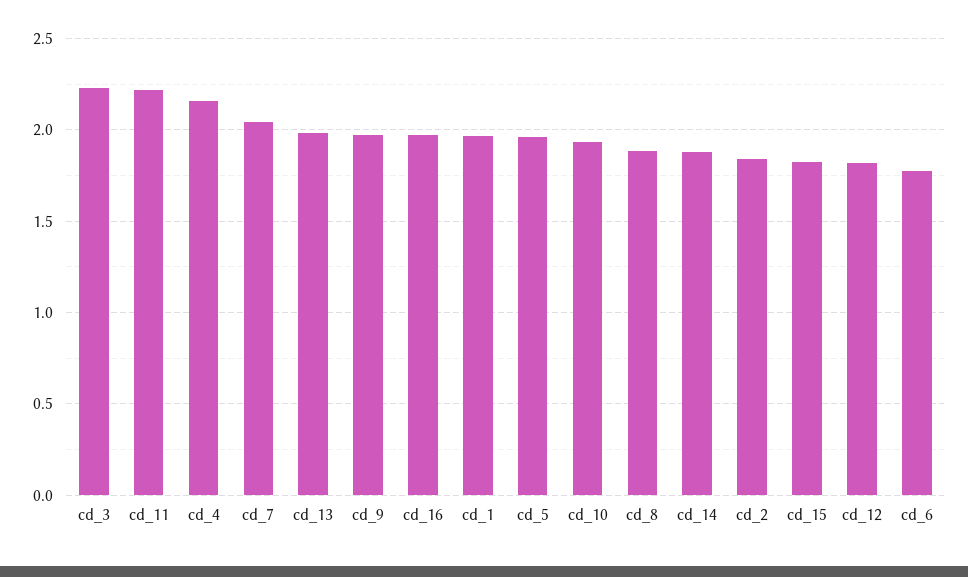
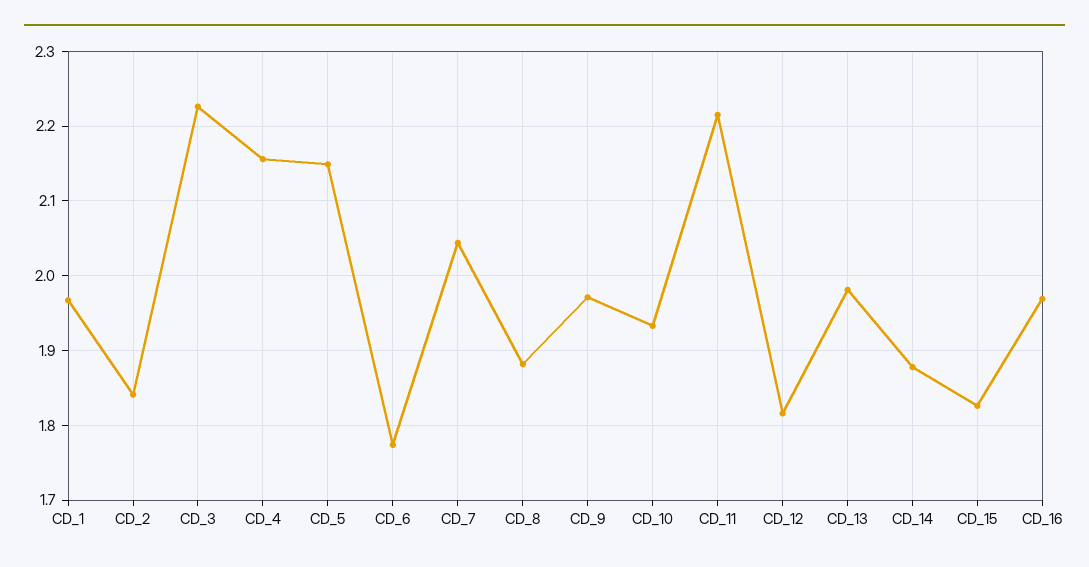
cd_5: 1.95 -> 2.15

